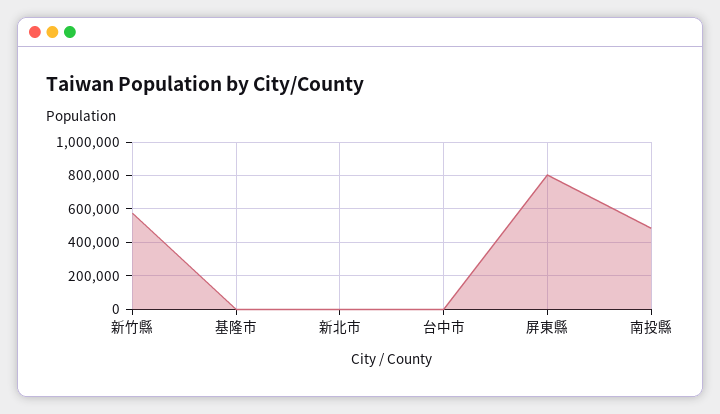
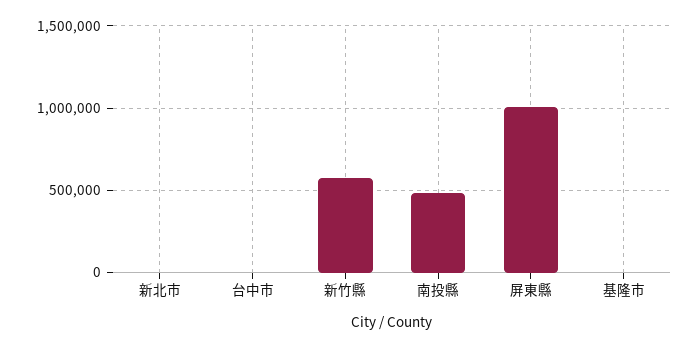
屏東縣: 800000 -> 1000000

